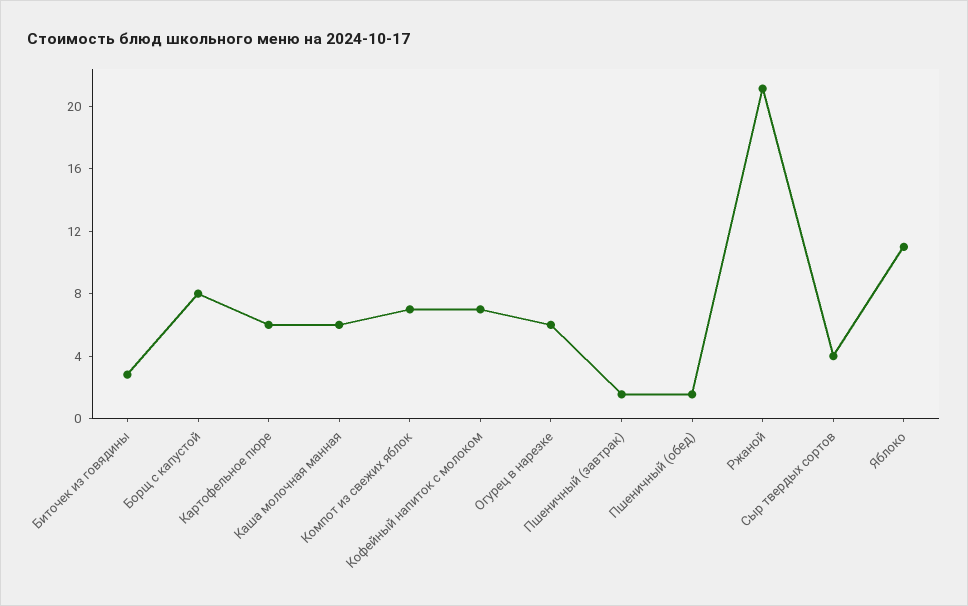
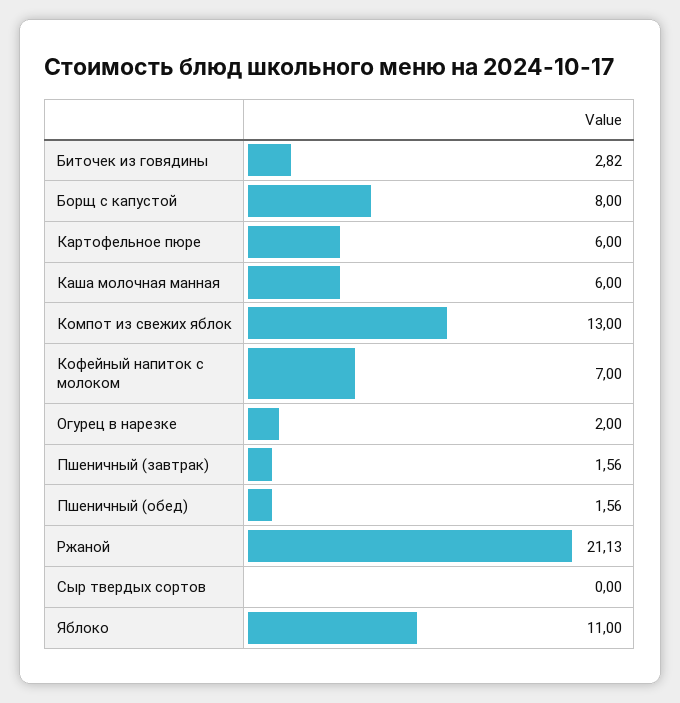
Компот из свежих яблок: 7 -> 13
Огурец в нарезке: 6 -> 2
Сыр твердых сортов: 4 -> 0

